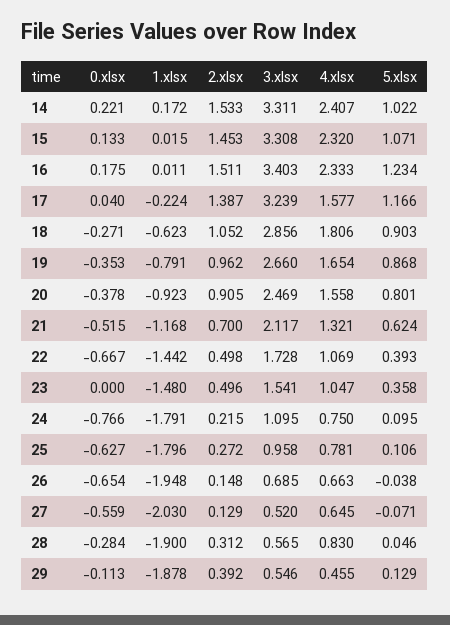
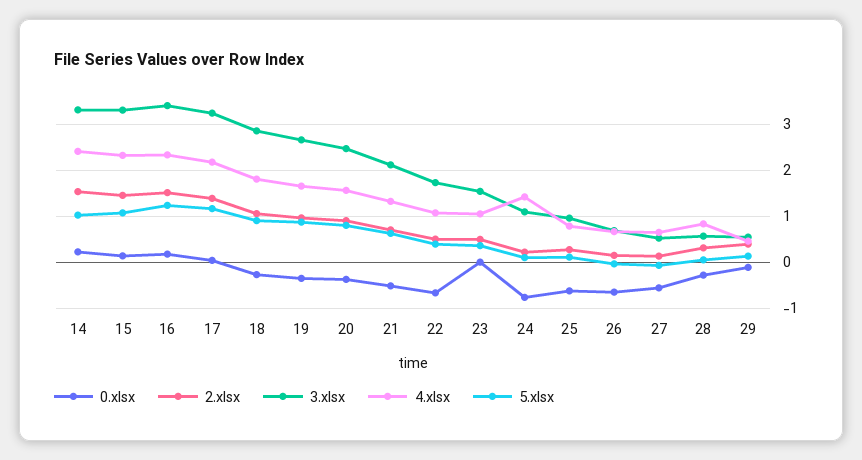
1.xlsx, 14: 0.172 -> none
1.xlsx, 15: 0.015 -> none
1.xlsx, 16: 0.011 -> none
1.xlsx, 17: -0.224 -> none
4.xlsx, 17: 1.577 -> 2.2
1.xlsx, 18: -0.623 -> none
1.xlsx, 19: -0.791 -> none
1.xlsx, 20: -0.923 -> none
1.xlsx, 21: -1.168 -> none
1.xlsx, 22: -1.442 -> none
1.xlsx, 23: -1.48 -> none
1.xlsx, 24: -1.791 -> none
4.xlsx, 24: 0.75 -> 1.4
1.xlsx, 25: -1.796 -> none
1.xlsx, 26: -1.948 -> none
1.xlsx, 27: -2.03 -> none
1.xlsx, 28: -1.9 -> none
1.xlsx, 29: -1.878 -> none

